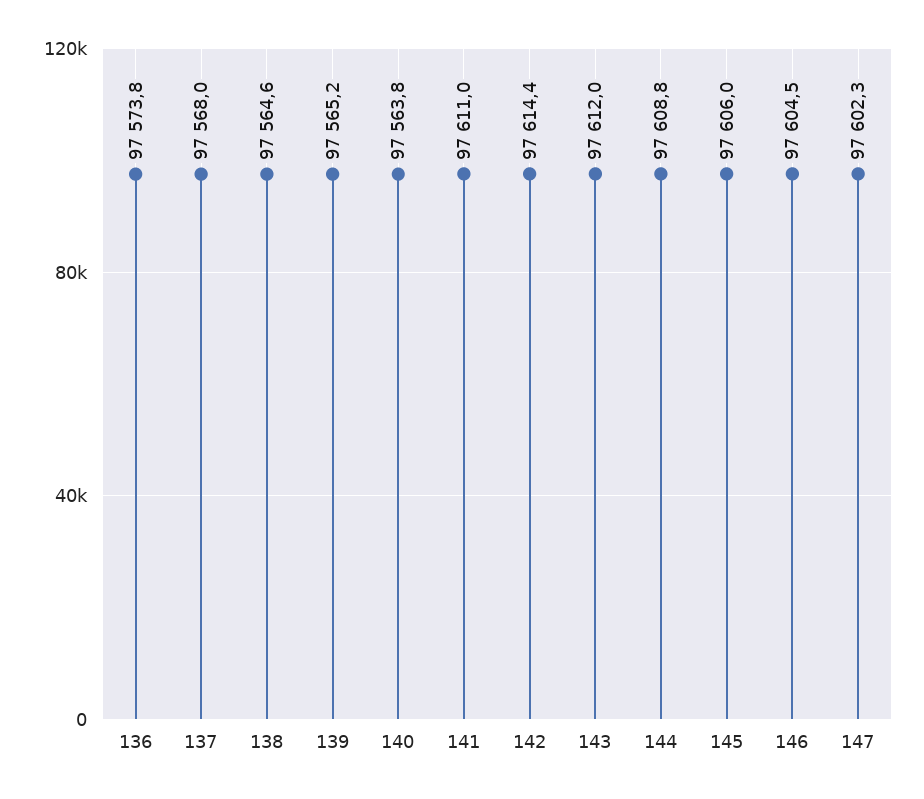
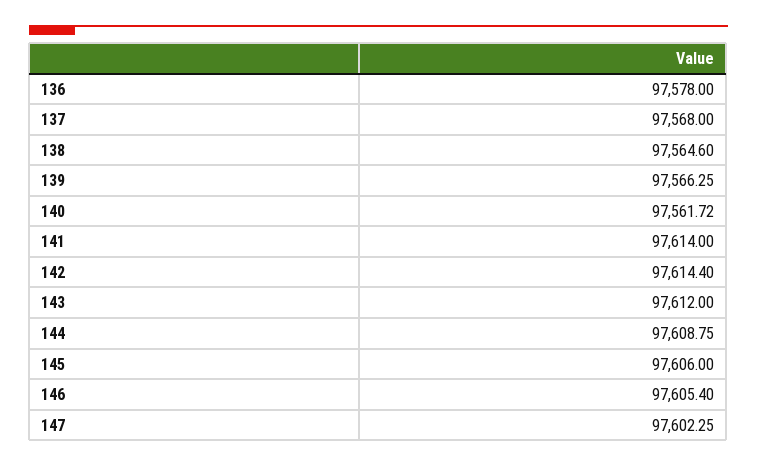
136: 97573.8 -> 97578
139: 97565.2 -> 97566.25
140: 97563.8 -> 97561.72
141: 97611 -> 97614
146: 97604.5 -> 97605.4

